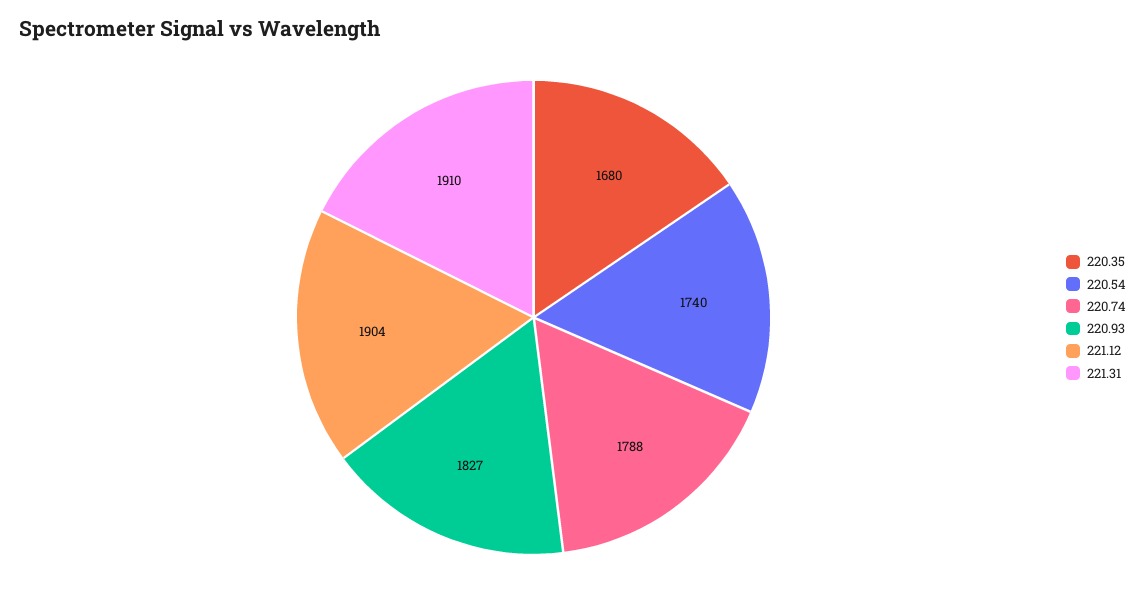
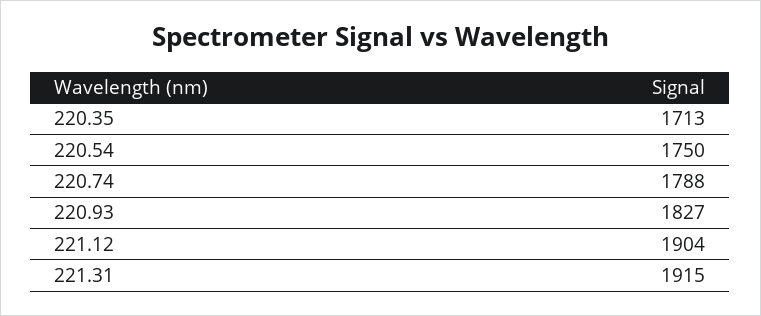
220.35: 1680 -> 1713
220.54: 1740 -> 1750
221.31: 1910 -> 1915

